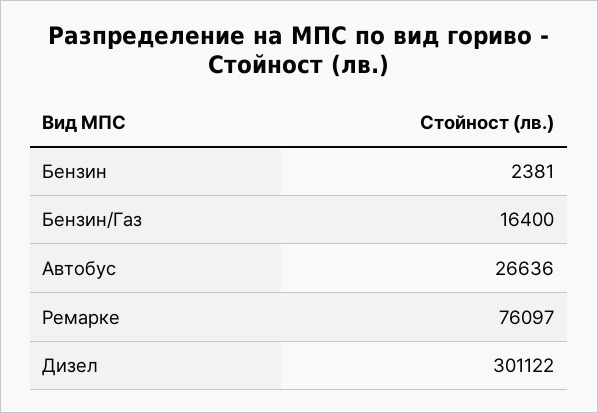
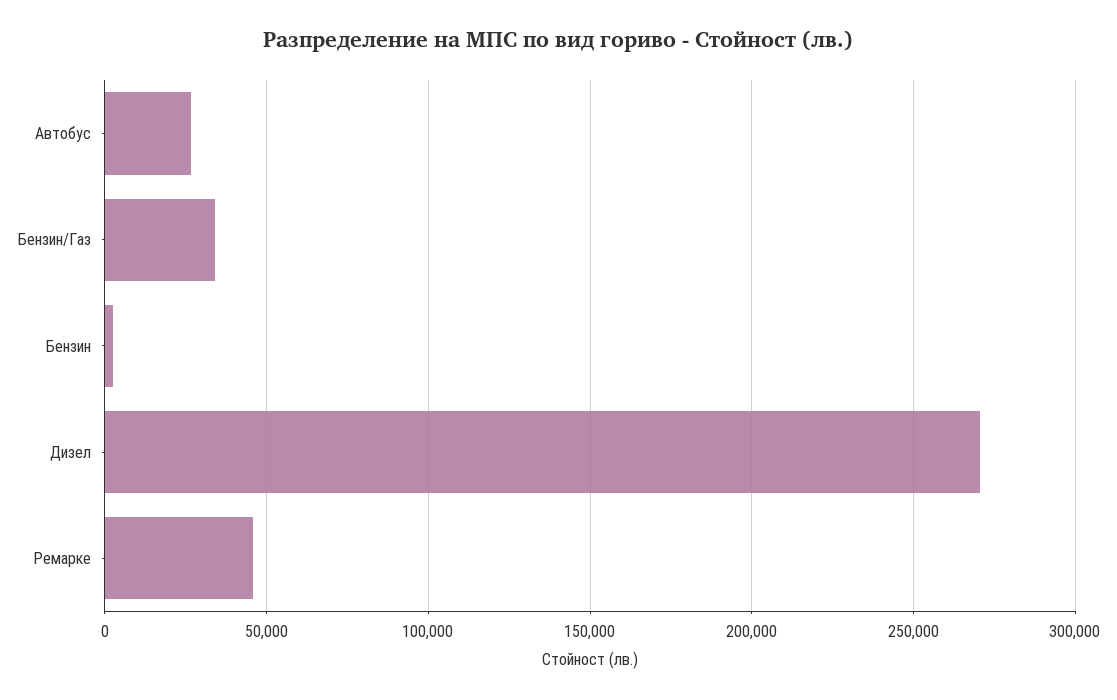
Бензин/Газ: 16400 -> 35000
Ремарке: 76097 -> 45000
Дизел: 301122 -> 270000

